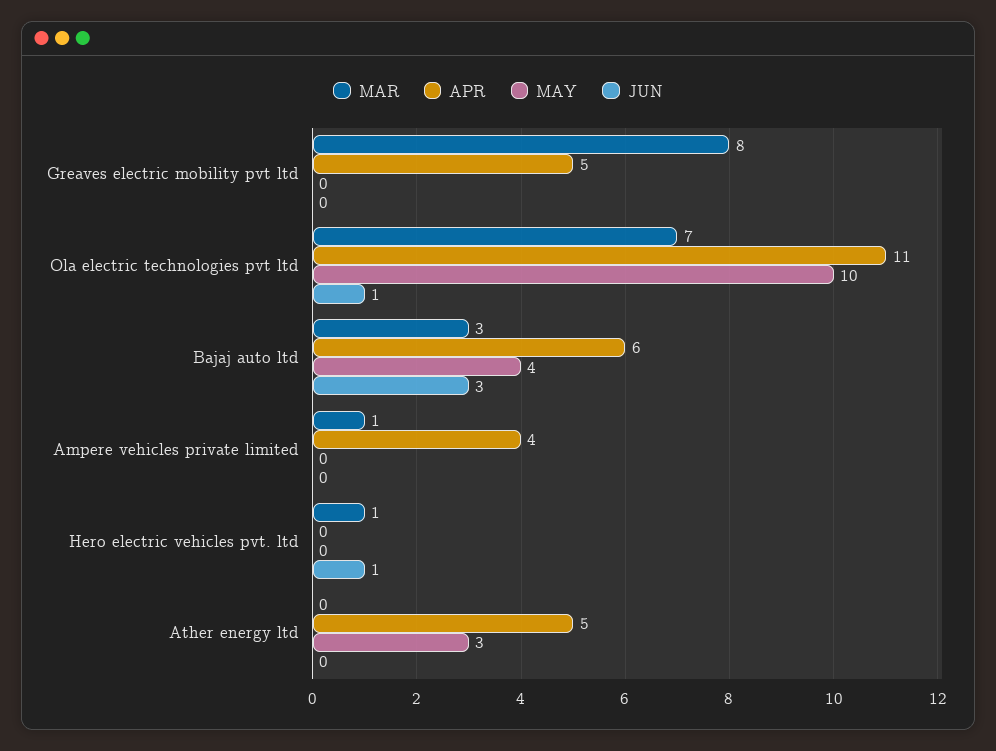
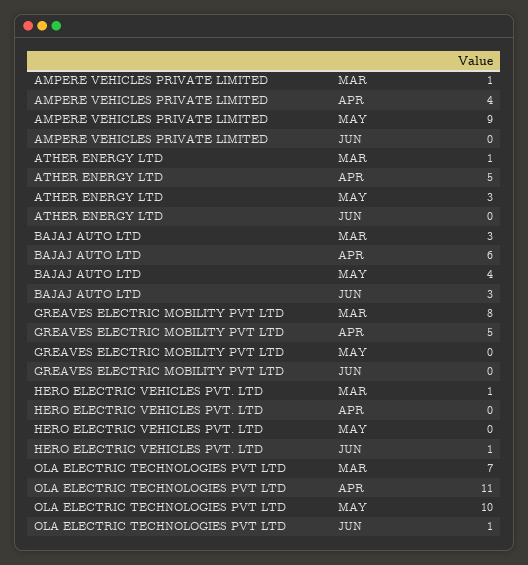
MAY, Ampere vehicles private limited: 0 -> 9
MAR, Ather energy ltd: 0 -> 1

